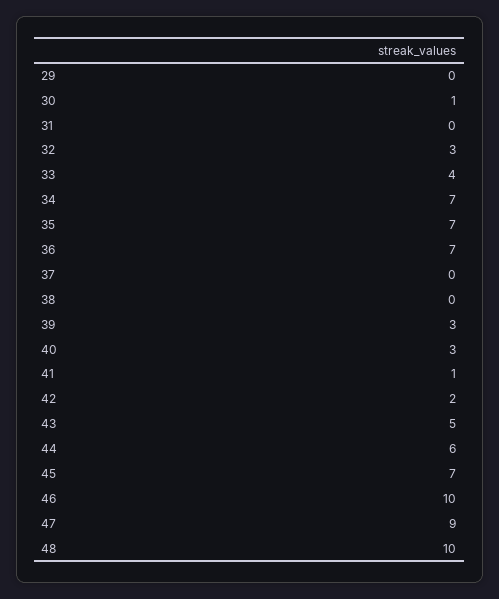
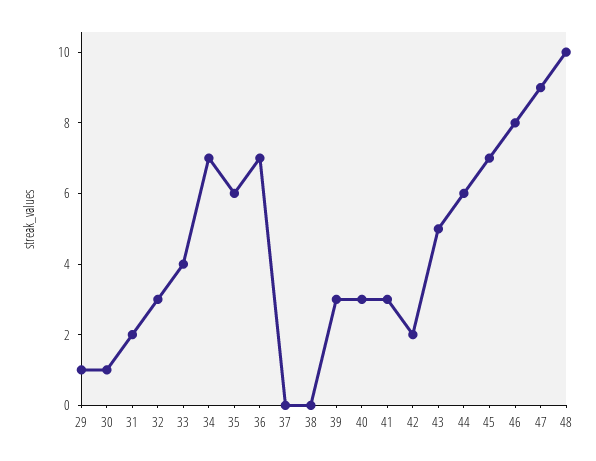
29: 0 -> 1
31: 0 -> 2
35: 7 -> 6
41: 1 -> 3
46: 10 -> 8

